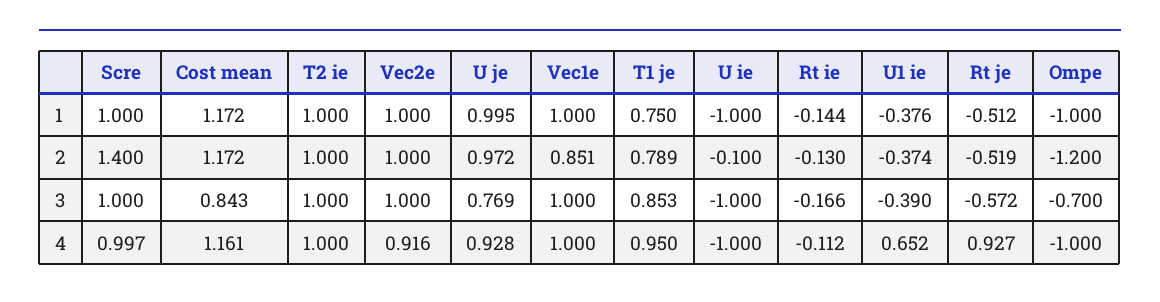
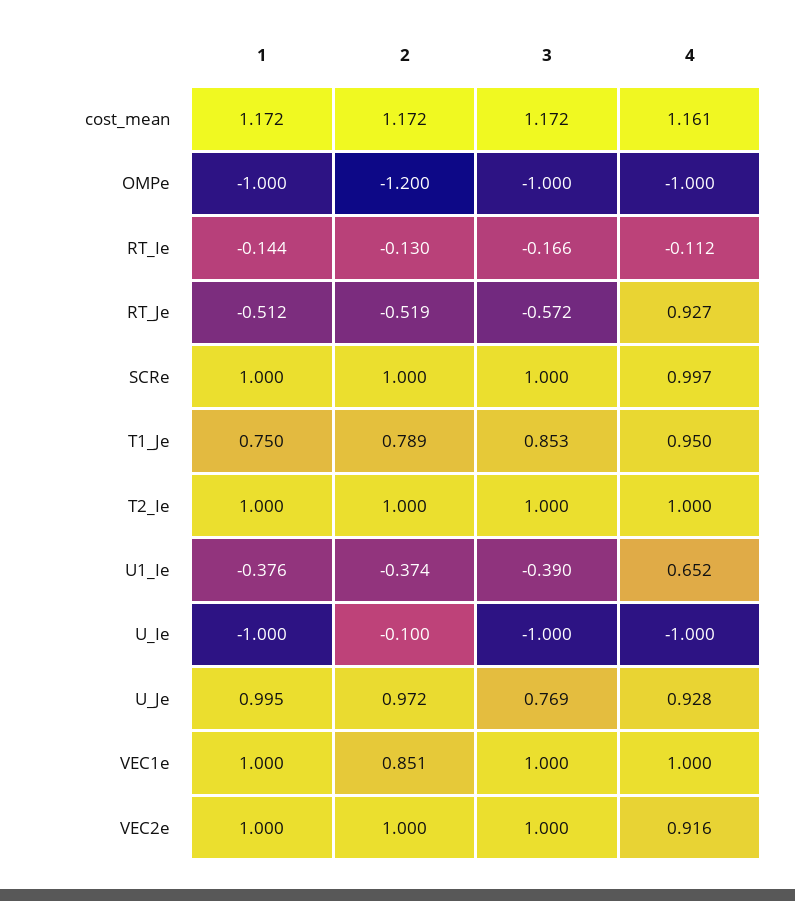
Scre, 2: 1.4 -> 1
Cost mean, 3: 0.843 -> 1.172
Ompe, 3: -0.7 -> -1

